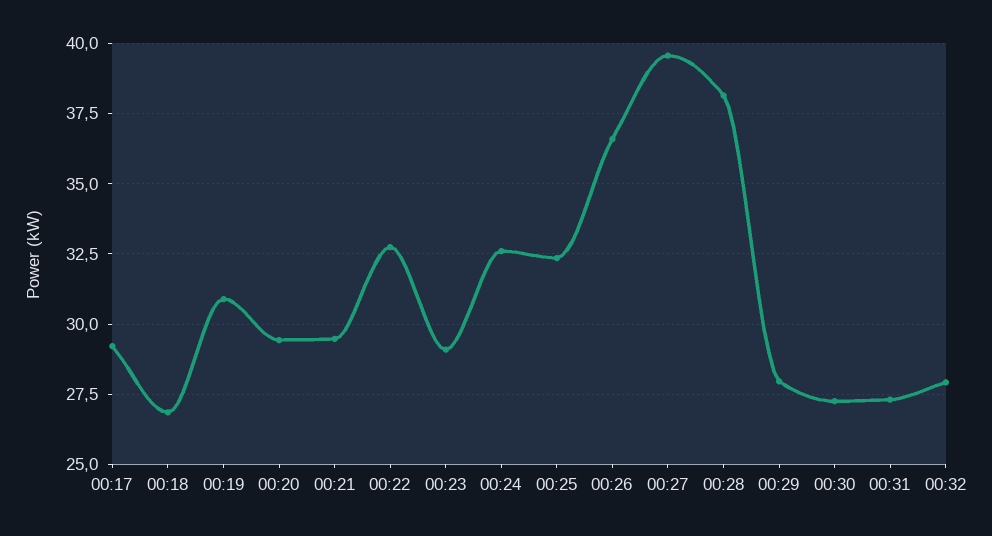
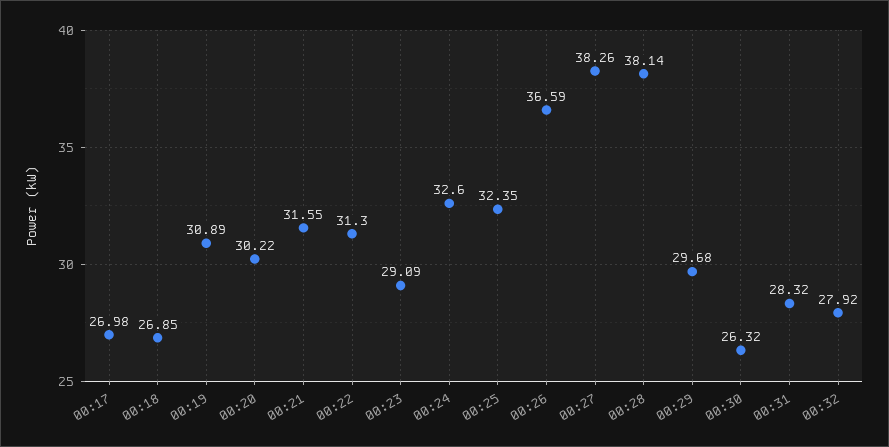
00:17: 29.25 -> 26.98
00:20: 29.5 -> 30.22
00:21: 29.5 -> 31.55
00:22: 32.75 -> 31.3
00:27: 39.5 -> 38.26
00:29: 28 -> 29.68
00:30: 27.25 -> 26.32
00:31: 27.25 -> 28.32

